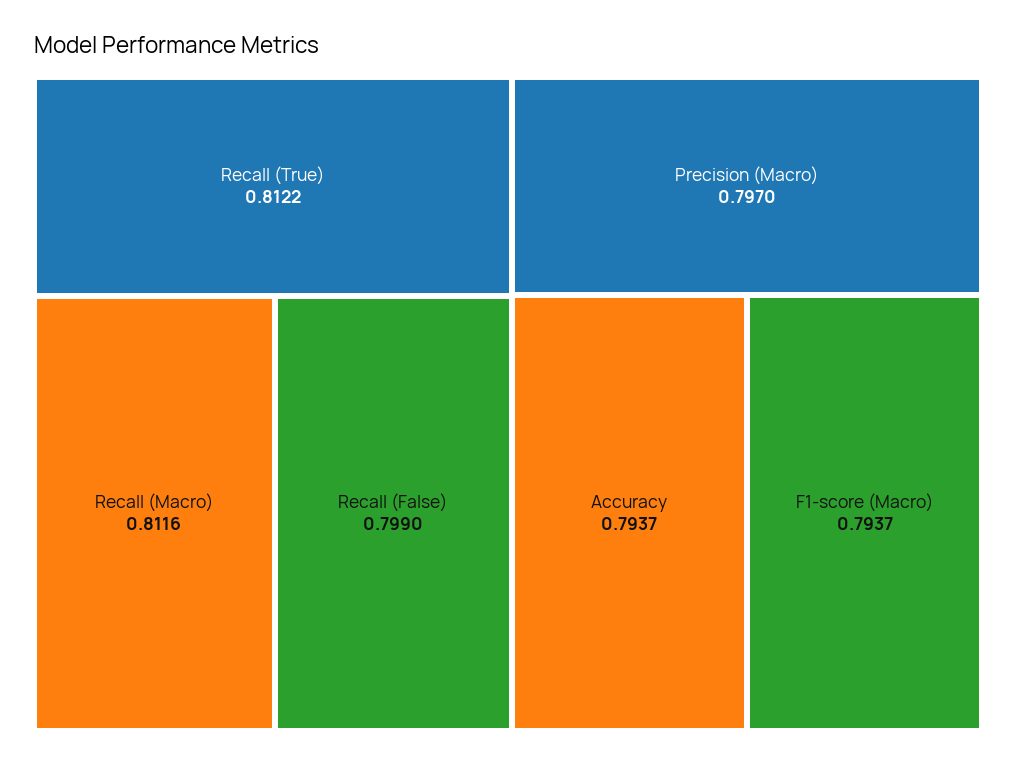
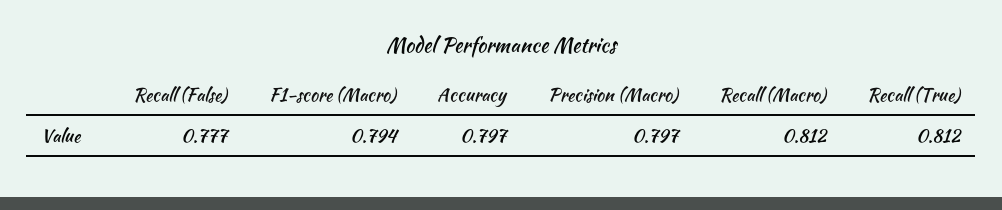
Recall (False): 0.799 -> 0.777
Accuracy: 0.7937 -> 0.797

